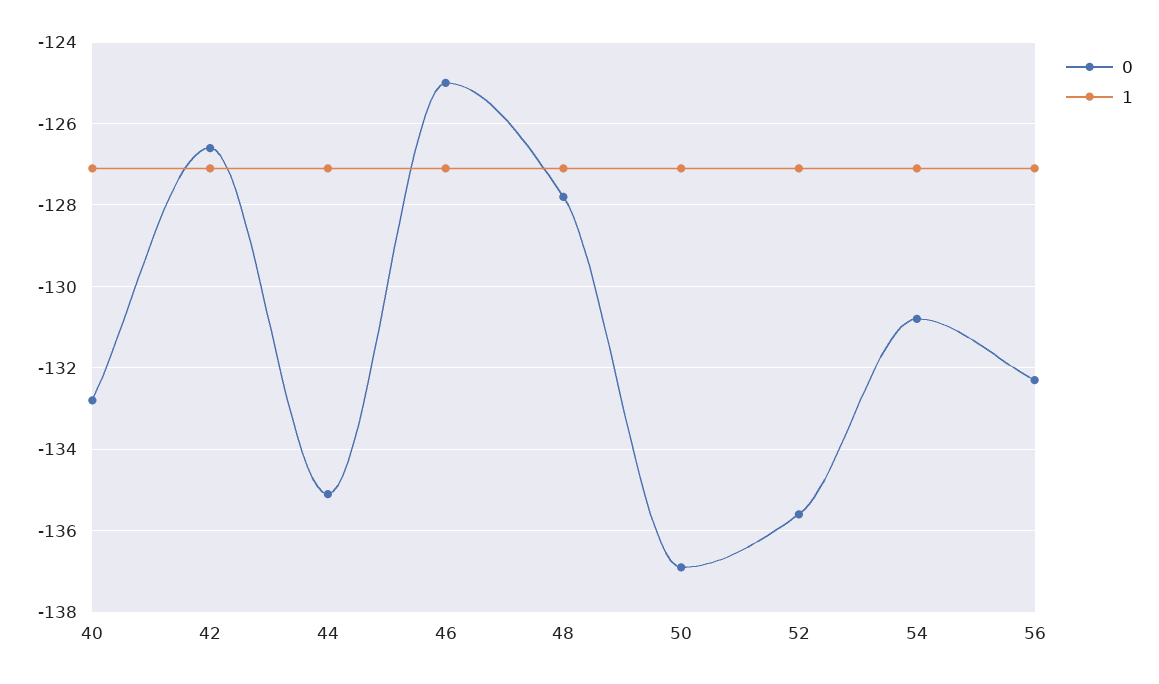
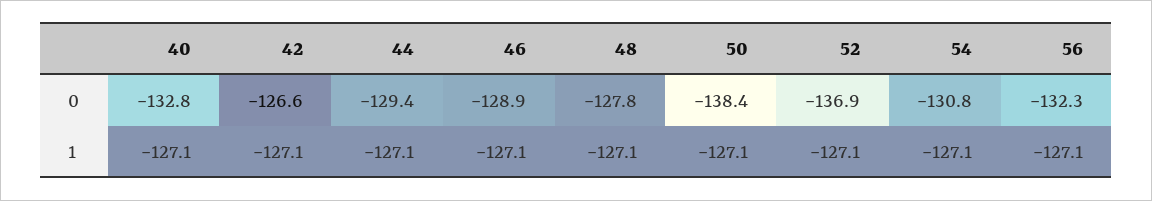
0, 44: -135 -> -129.4
0, 46: -125 -> -128.9
0, 50: -137 -> -138.4
0, 52: -135.5 -> -136.9

